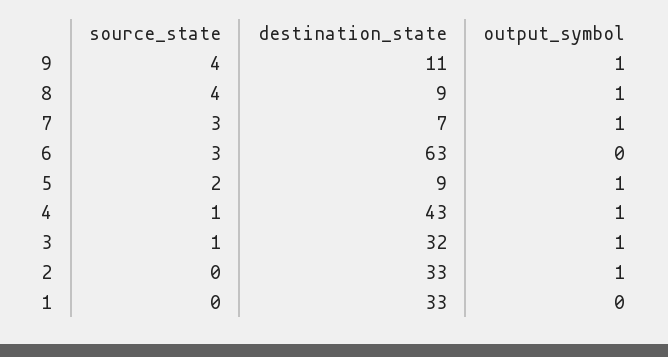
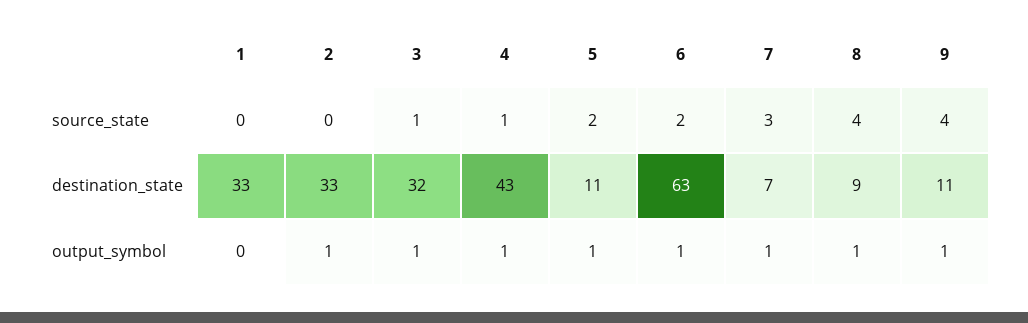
source_state, 6: 3 -> 2
output_symbol, 6: 0 -> 1
destination_state, 5: 9 -> 11

